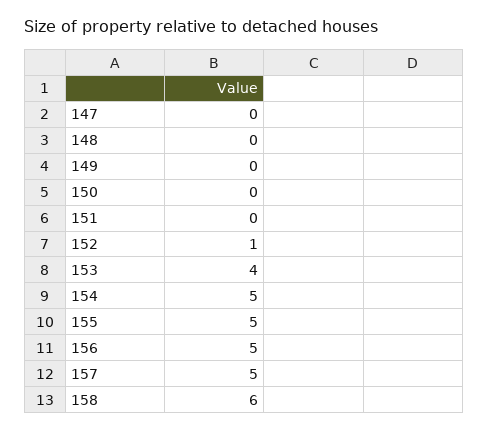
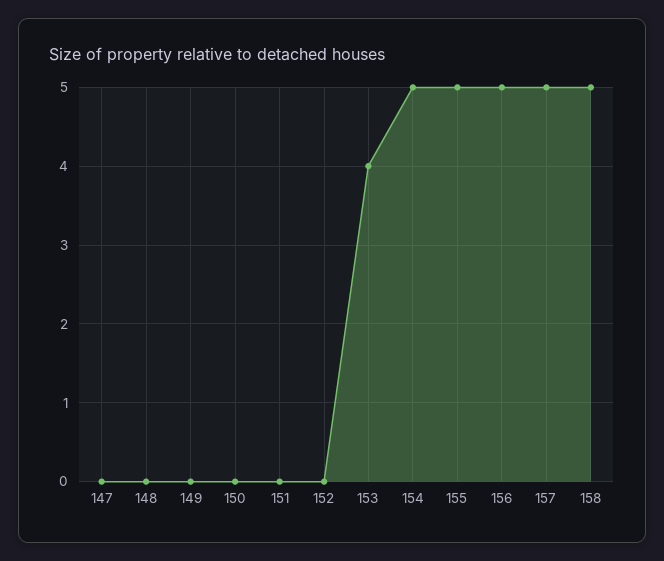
152: 1 -> 0
158: 6 -> 5

